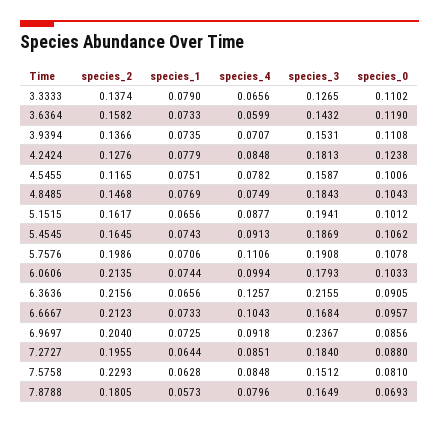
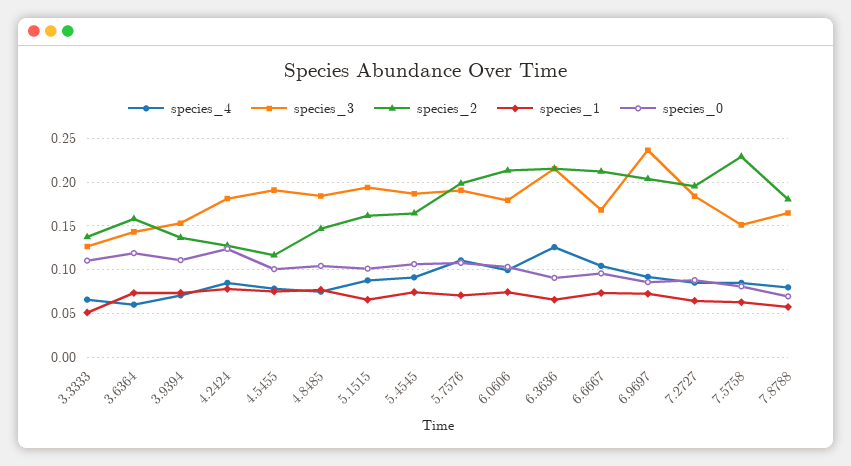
species_1, 3.3333: 0.079 -> 0.05
species_3, 4.5455: 0.1587 -> 0.19

